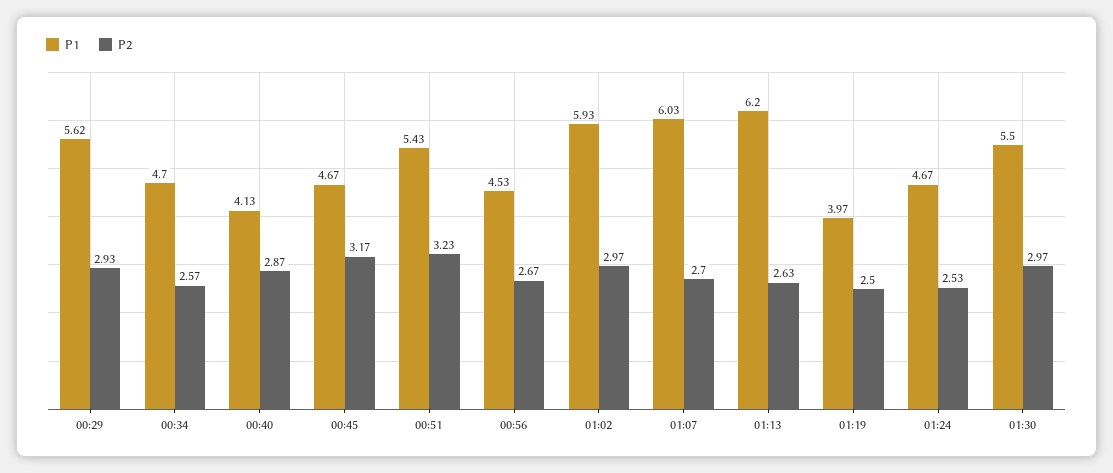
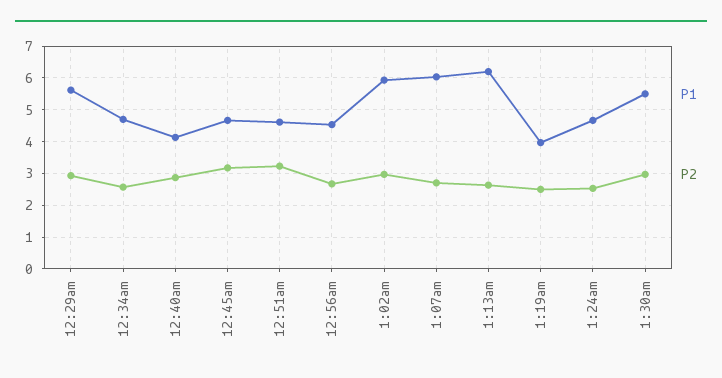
P1, 00:51: 5.43 -> 4.6

